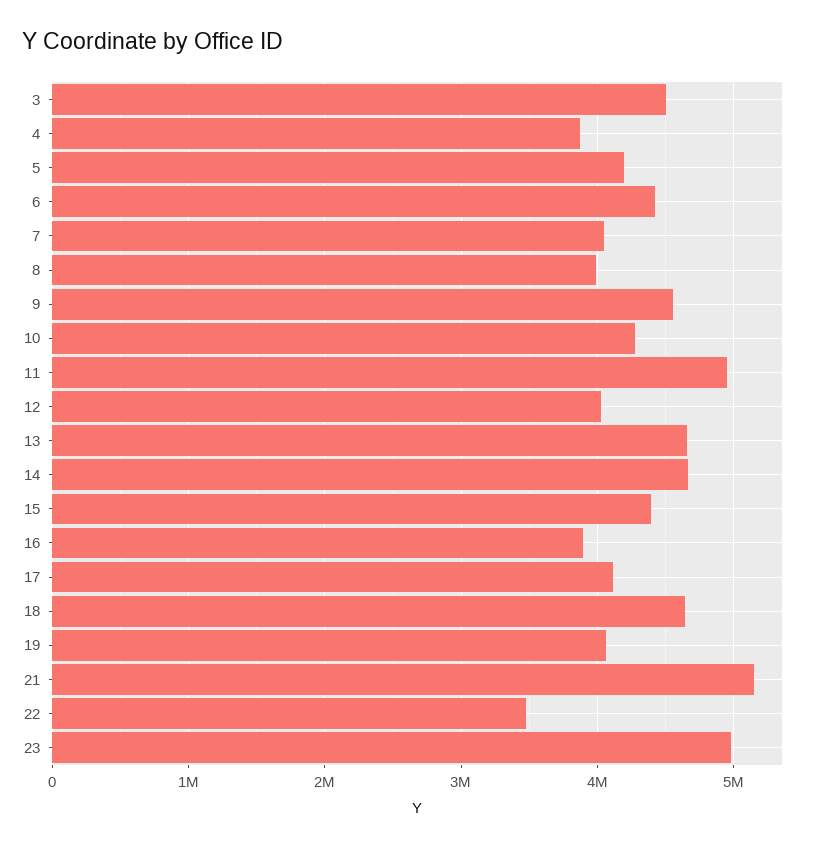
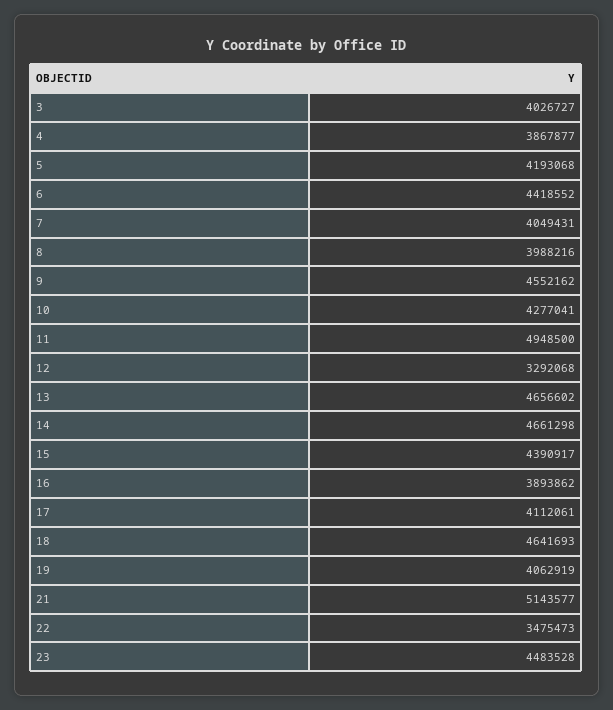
3: 4500000 -> 4026727
12: 4000000 -> 3292068
23: 5000000 -> 4483528

